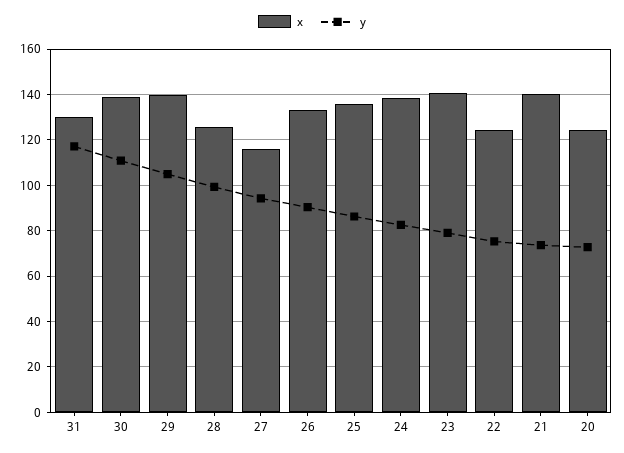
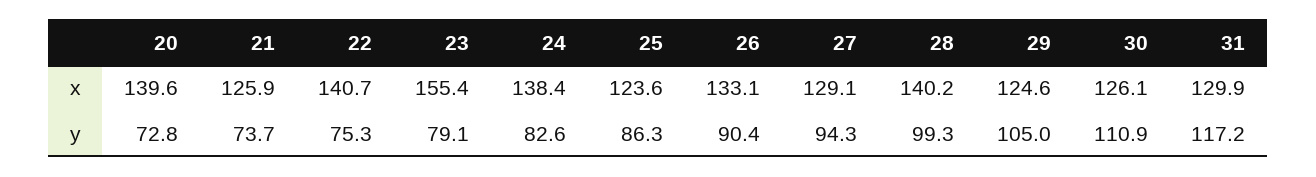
x, 30: 140 -> 126.1
x, 29: 140 -> 124.6
x, 28: 125 -> 140.2
x, 27: 115 -> 129.1
x, 25: 135 -> 123.6
x, 23: 140 -> 155.4
x, 22: 125 -> 140.7
x, 21: 140 -> 125.9
x, 20: 125 -> 139.6

